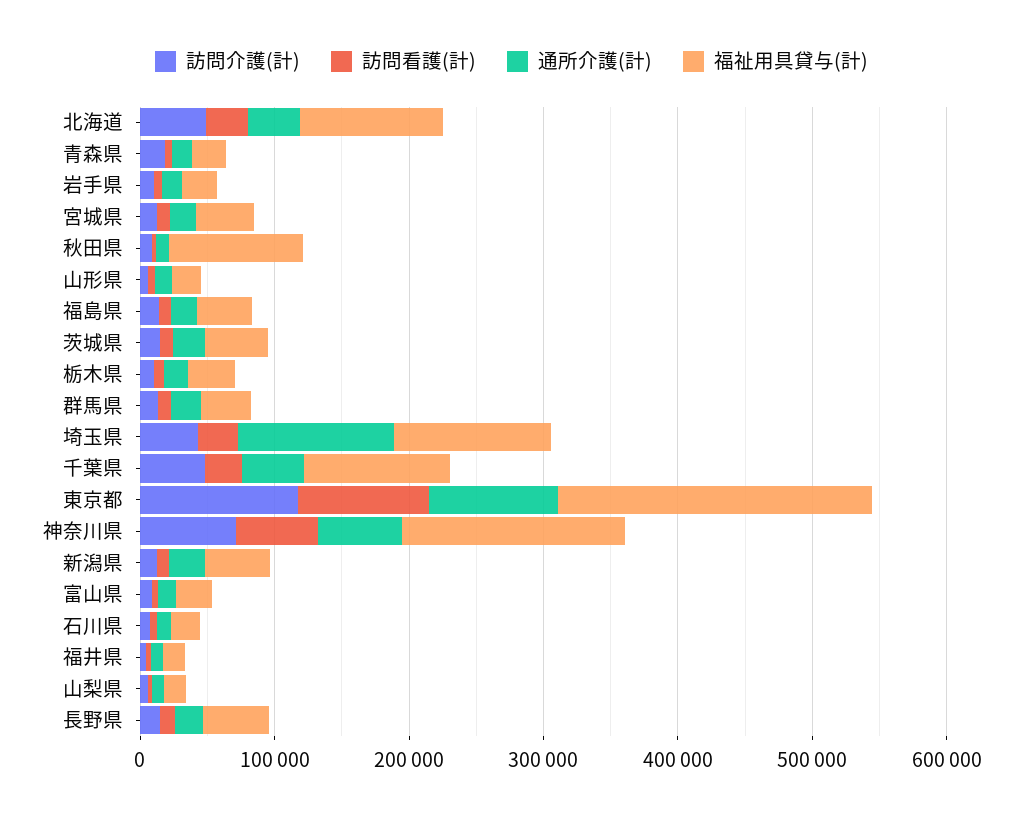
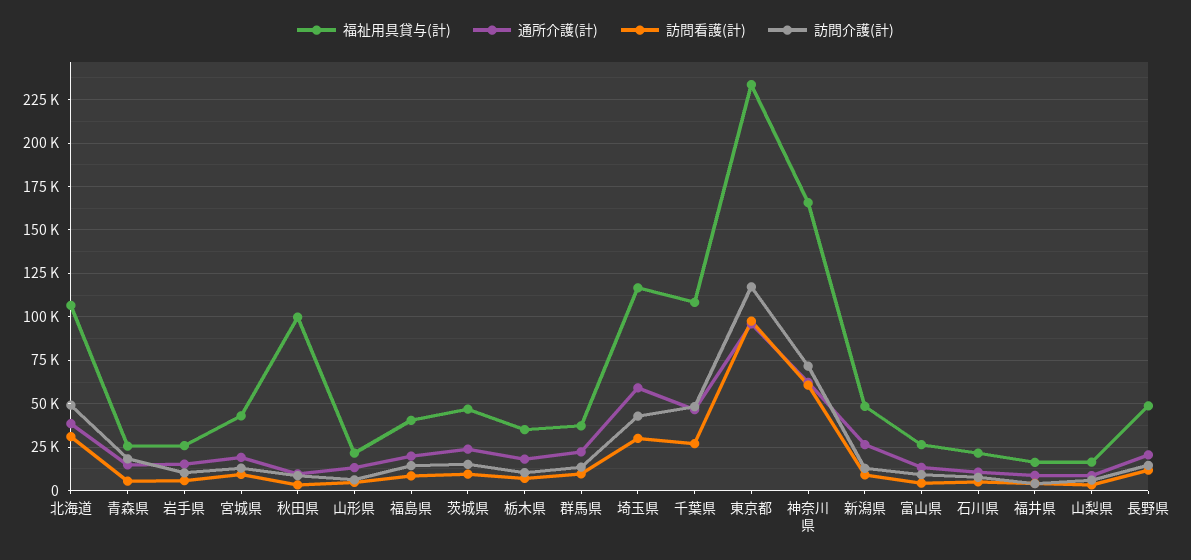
通所介護(計), 埼玉県: 120000 -> 60000

